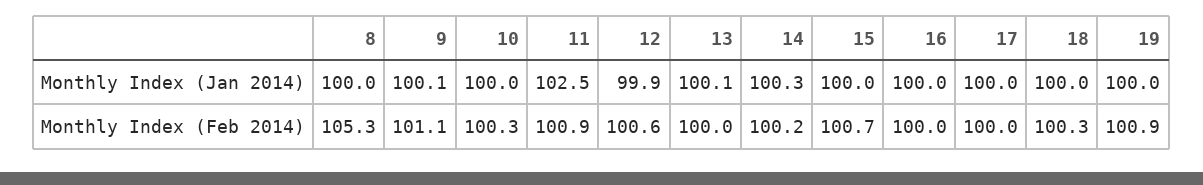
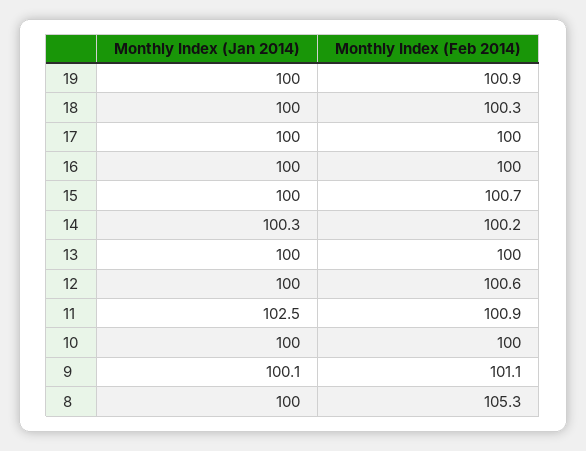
12, Monthly Index (Jan 2014): 99.9 -> 100
13, Monthly Index (Jan 2014): 100.1 -> 100
10, Monthly Index (Feb 2014): 100.3 -> 100

